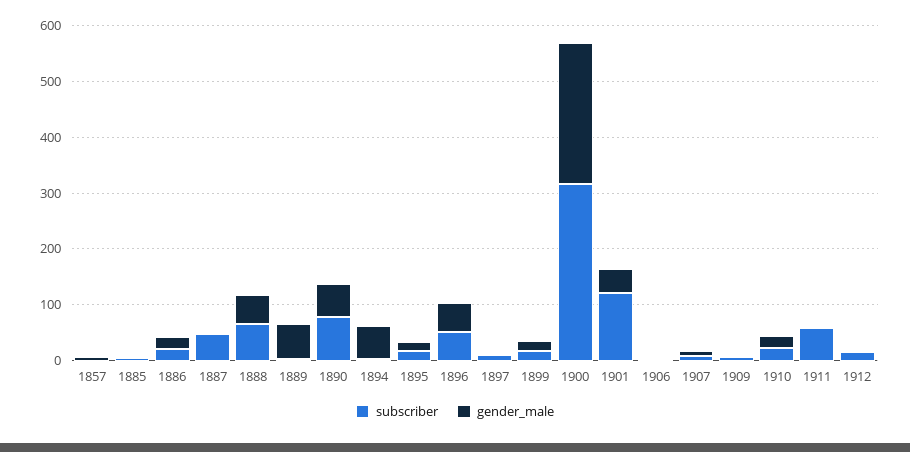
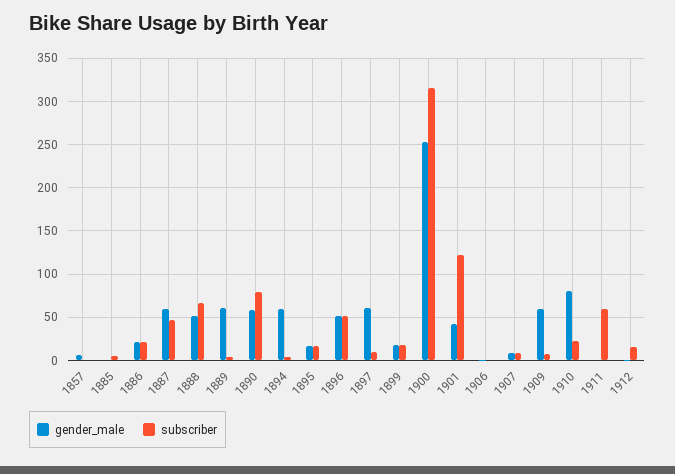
gender_male, 1887: 0 -> 60
gender_male, 1897: 0 -> 60
gender_male, 1909: 0 -> 60
gender_male, 1910: 20 -> 80

